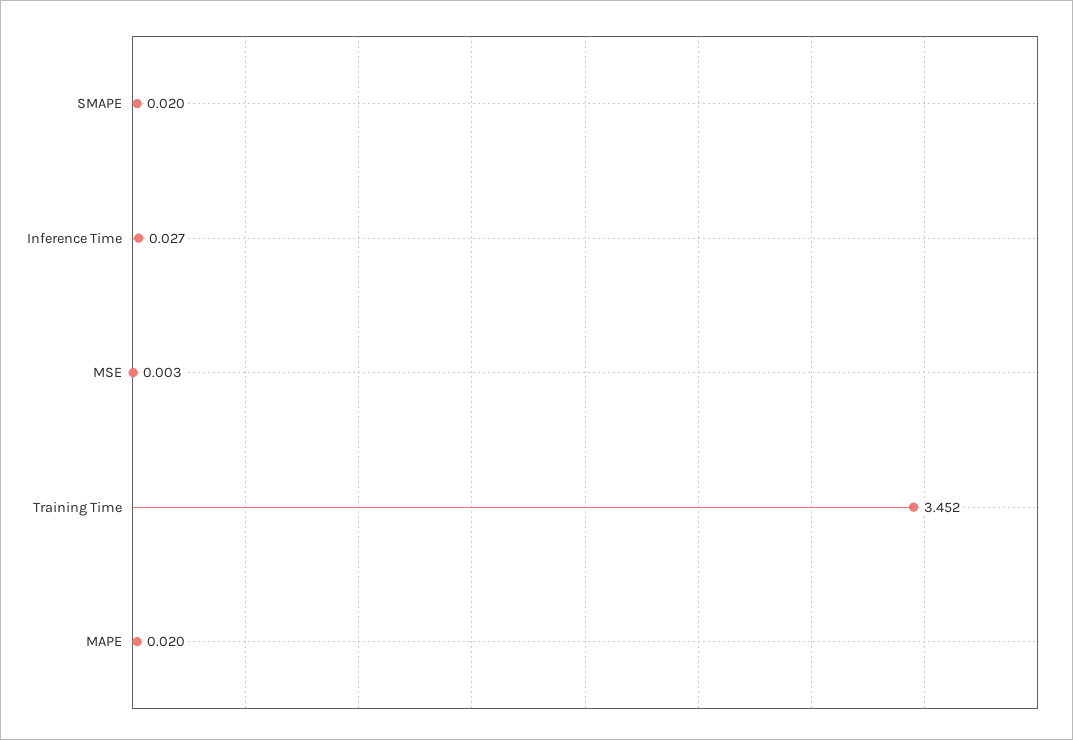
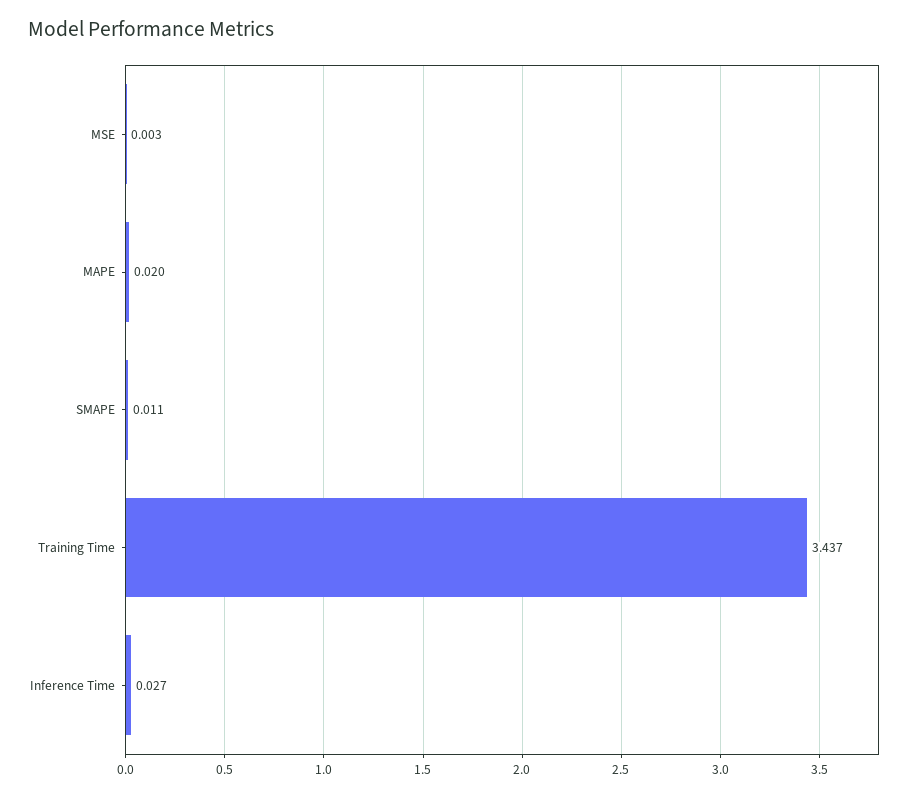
SMAPE: 0.02 -> 0.011
Training Time: 3.452 -> 3.437

